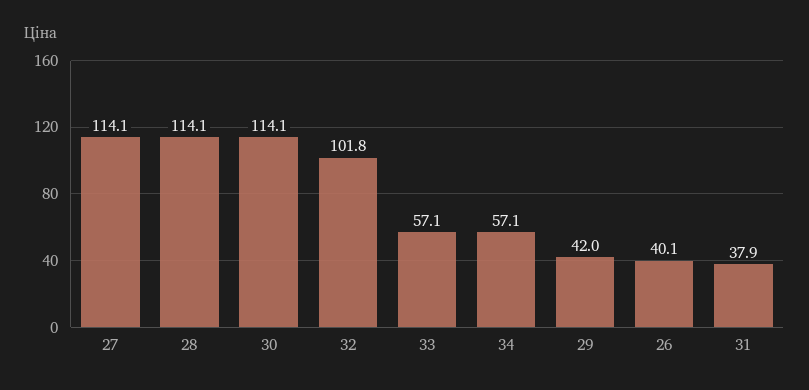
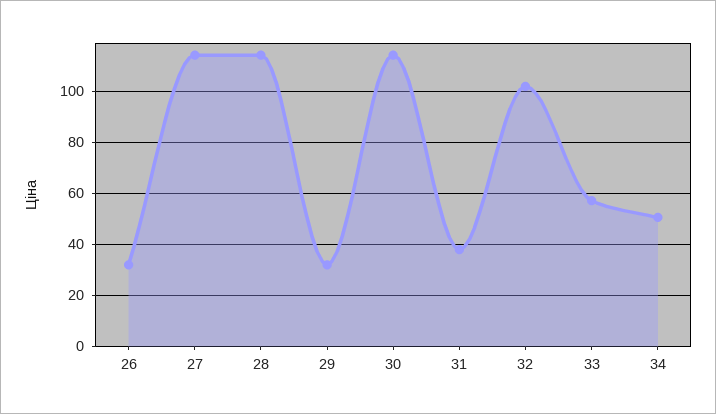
34: 57.1 -> 50
29: 42 -> 32.5
26: 40.1 -> 32.5

